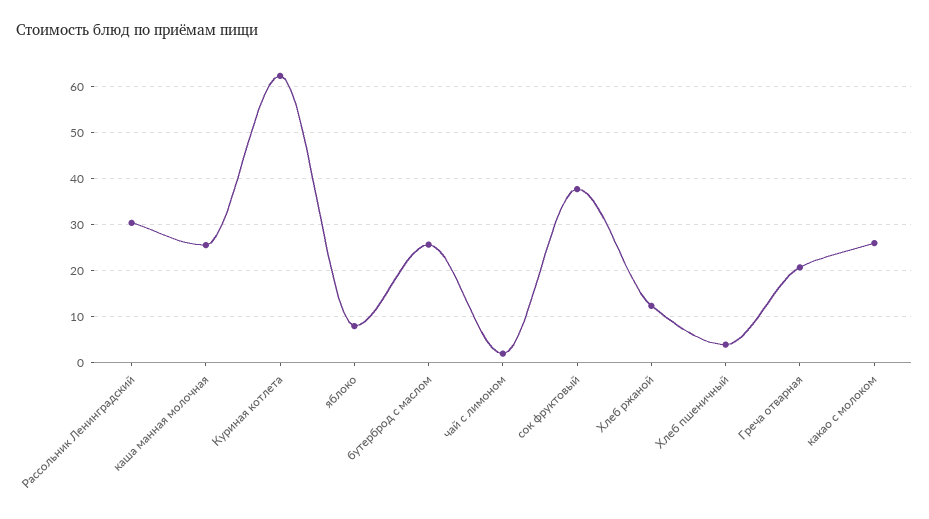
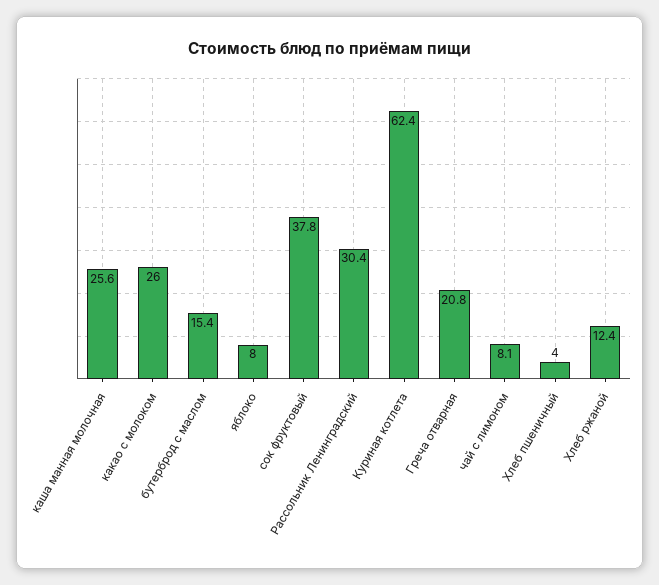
бутерброд с маслом: 26 -> 15.4
чай с лимоном: 2 -> 8.1

